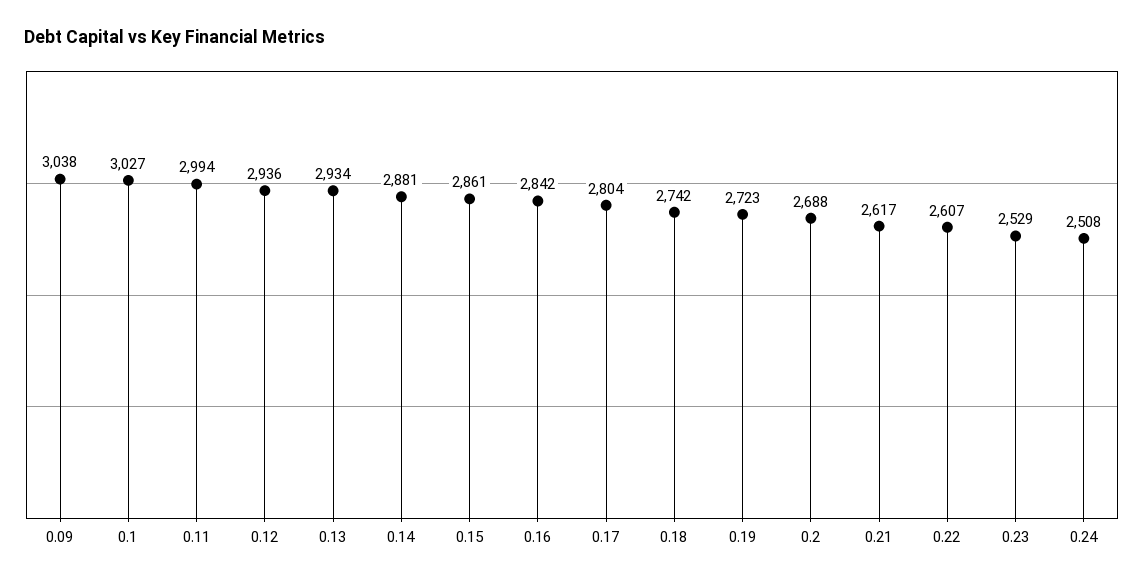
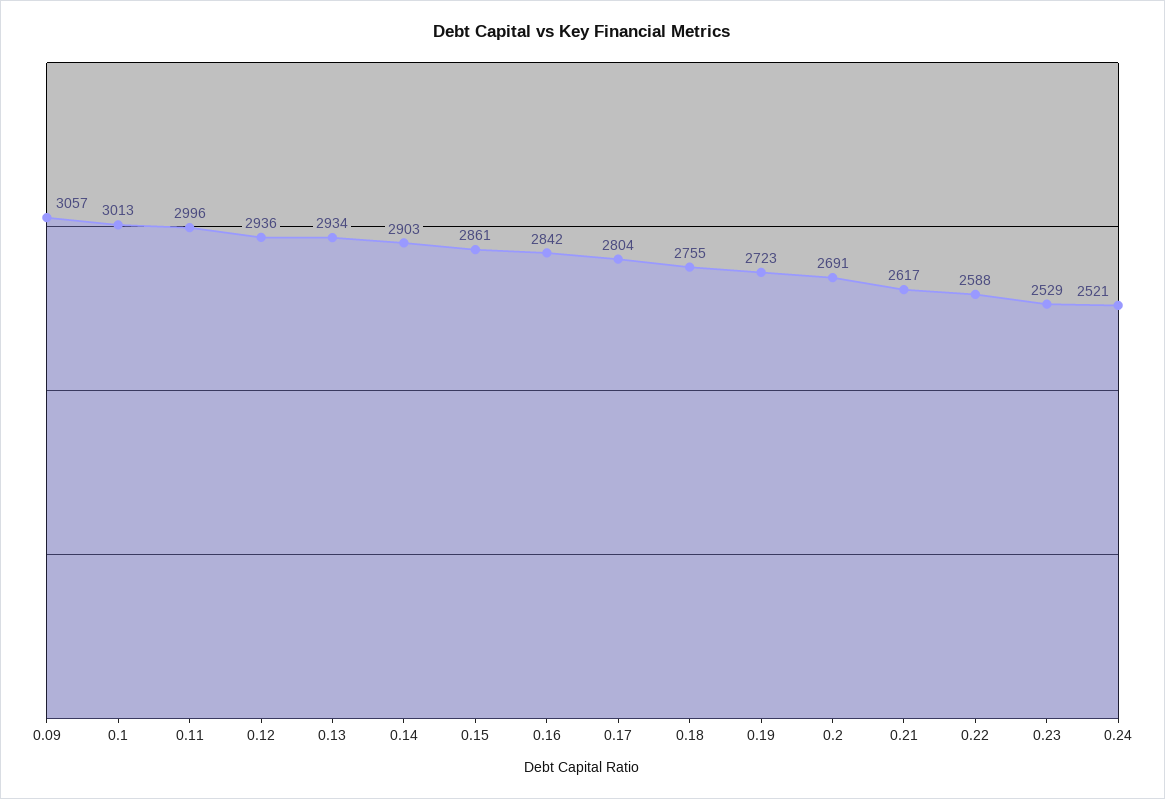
0.09: 3038 -> 3057
0.1: 3027 -> 3013
0.11: 2994 -> 2996
0.14: 2881 -> 2903
0.18: 2742 -> 2755
0.2: 2688 -> 2691
0.22: 2607 -> 2588
0.24: 2508 -> 2521

